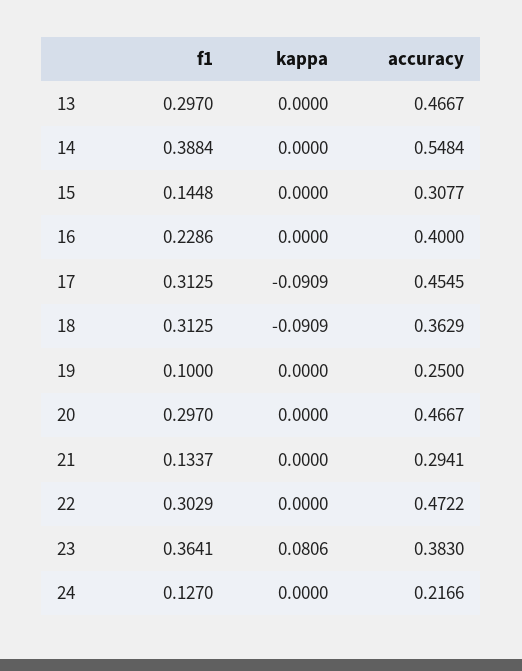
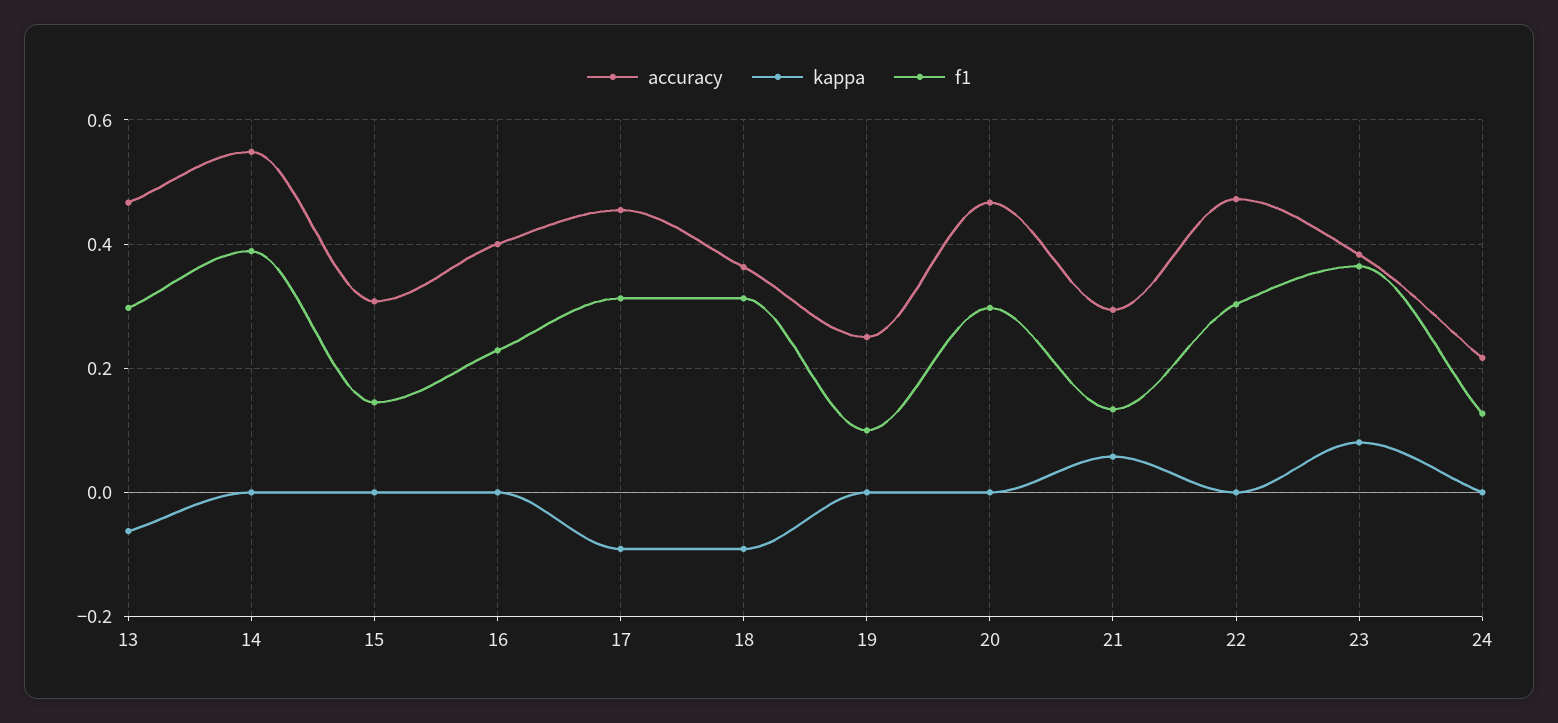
kappa, 13: 0 -> -0.06
kappa, 21: 0 -> 0.06

